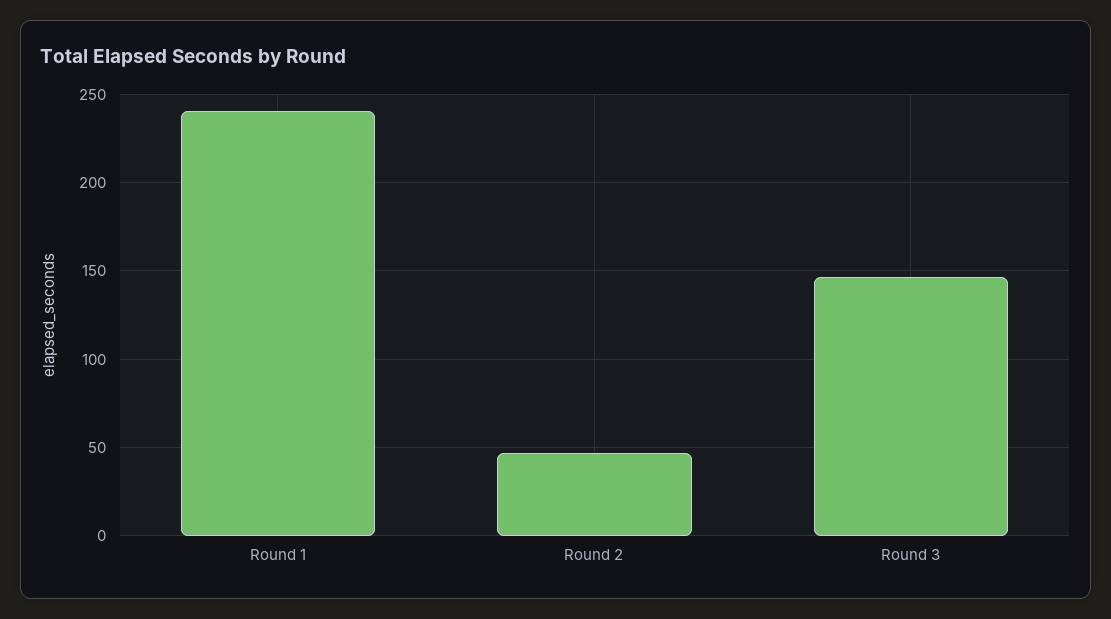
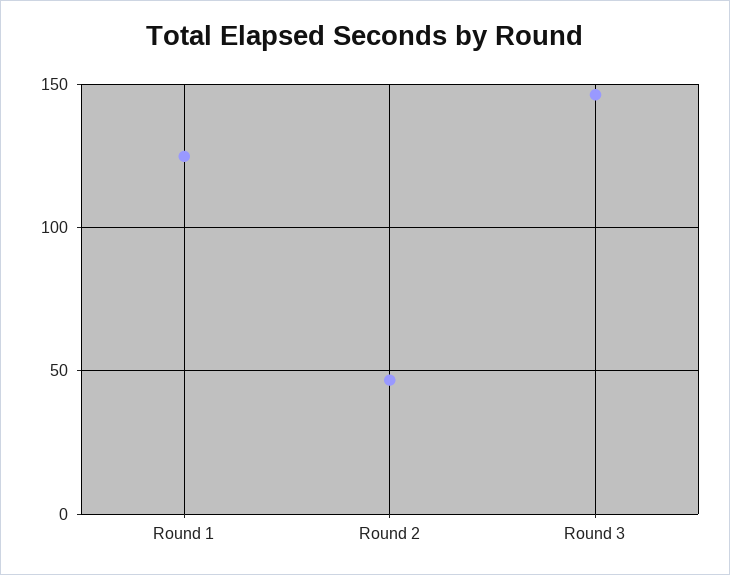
Round 1: 240 -> 125

